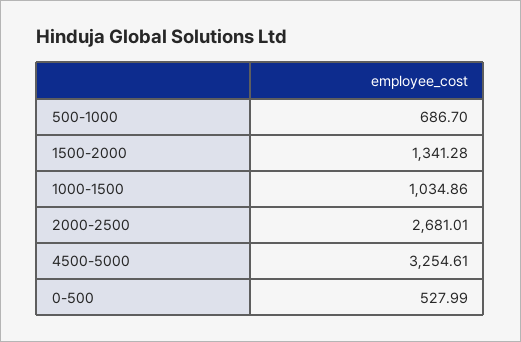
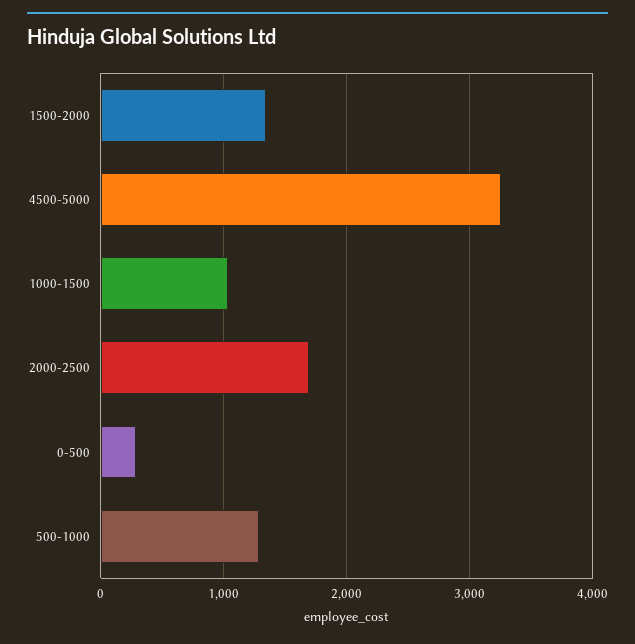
500-1000: 686.7 -> 1300
2000-2500: 2681.01 -> 1700
0-500: 527.99 -> 300

